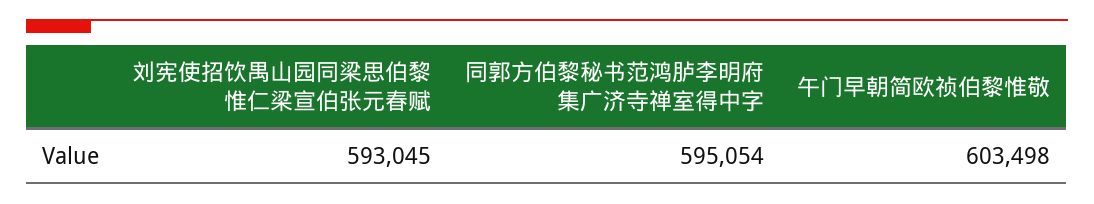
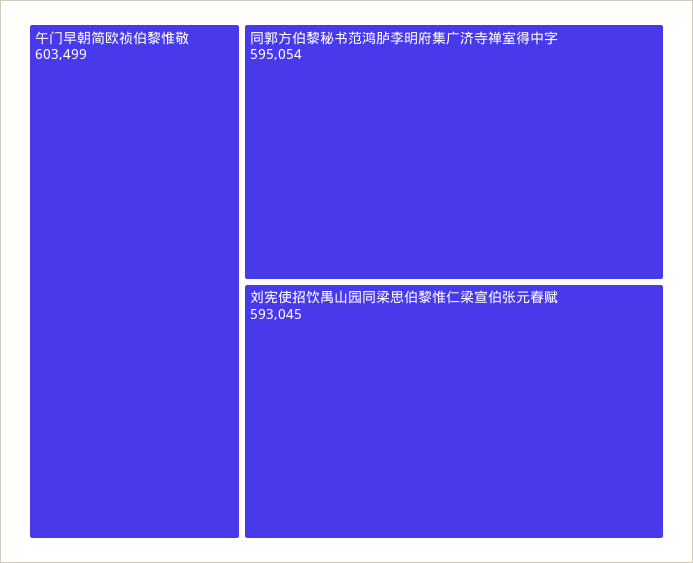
午门早朝简欧祯伯黎惟敬: 603498 -> 603499

